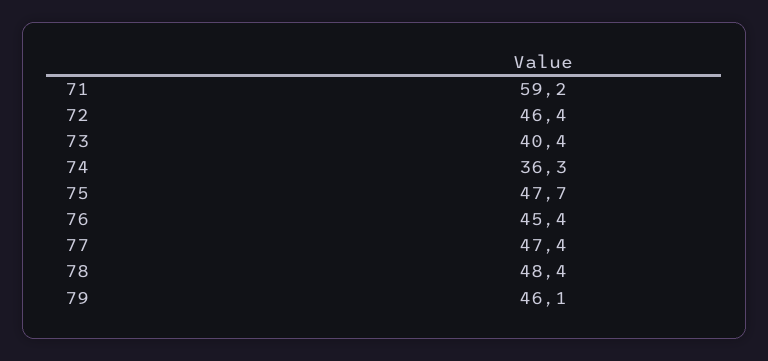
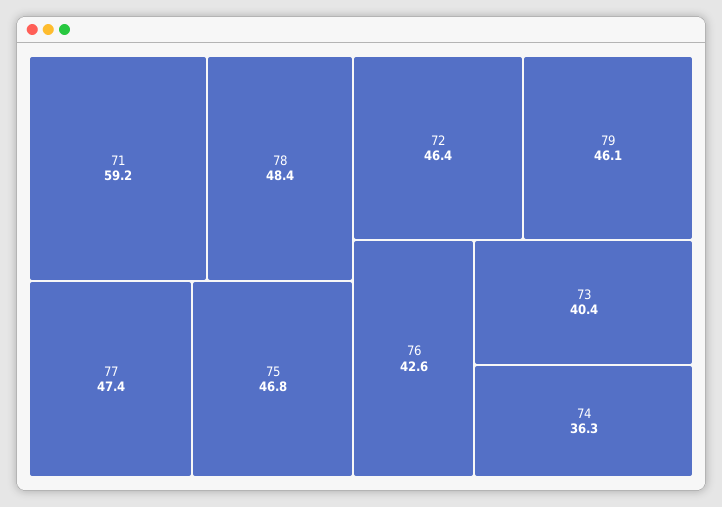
75: 47.7 -> 46.8
76: 45.4 -> 42.6

